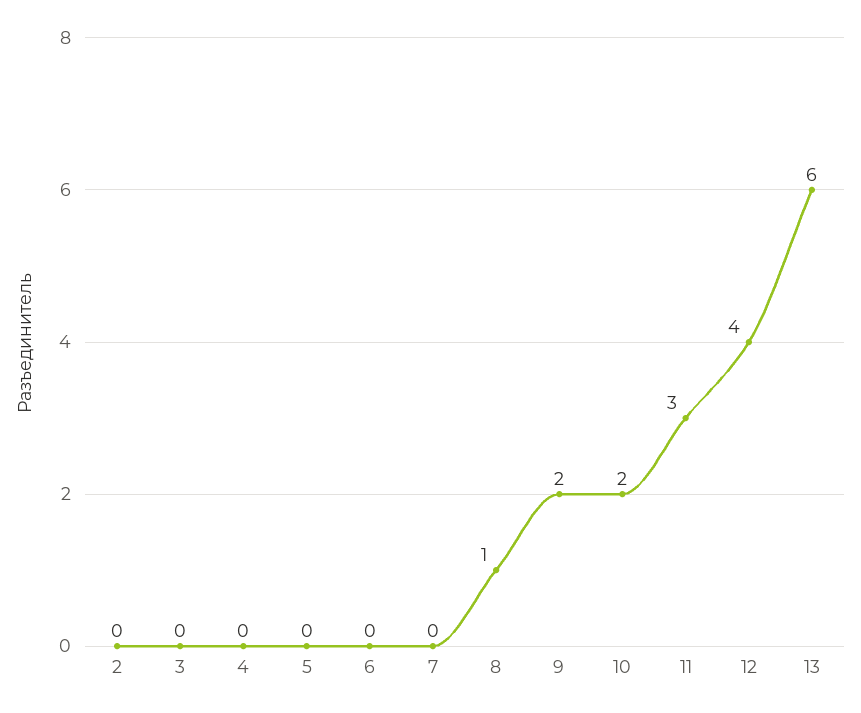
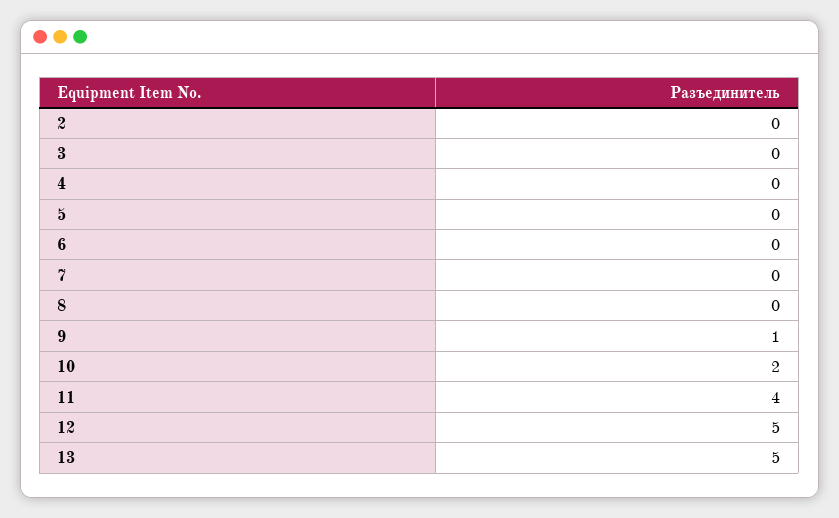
8: 1 -> 0
9: 2 -> 1
11: 3 -> 4
12: 4 -> 5
13: 6 -> 5

